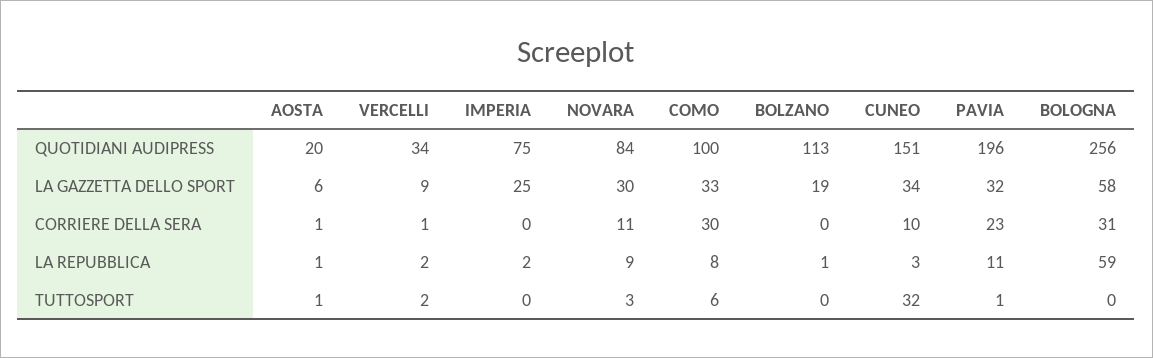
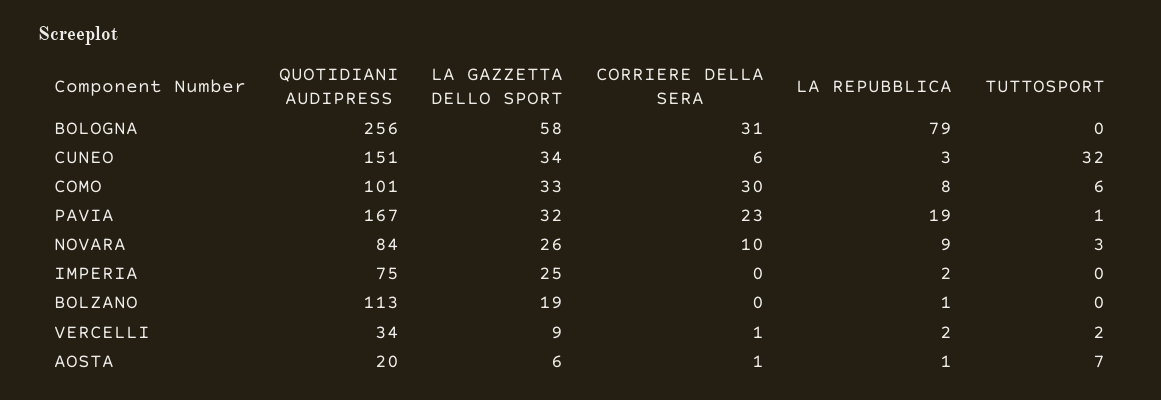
COMO, QUOTIDIANI AUDIPRESS: 100 -> 101
PAVIA, QUOTIDIANI AUDIPRESS: 196 -> 167
NOVARA, LA GAZZETTA DELLO SPORT: 30 -> 26
NOVARA, CORRIERE DELLA SERA: 11 -> 10
CUNEO, CORRIERE DELLA SERA: 10 -> 6
PAVIA, LA REPUBBLICA: 11 -> 19
BOLOGNA, LA REPUBBLICA: 59 -> 79
AOSTA, TUTTOSPORT: 1 -> 7

